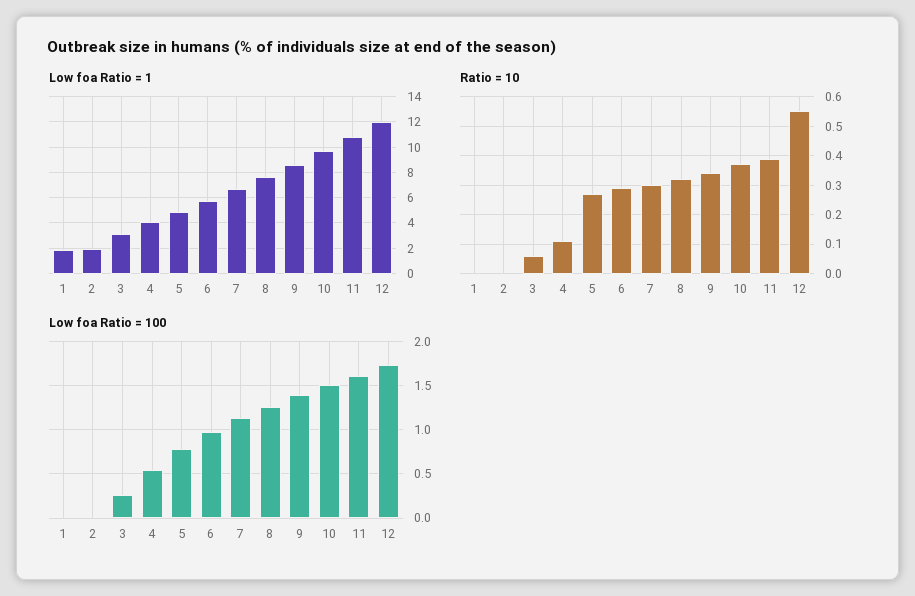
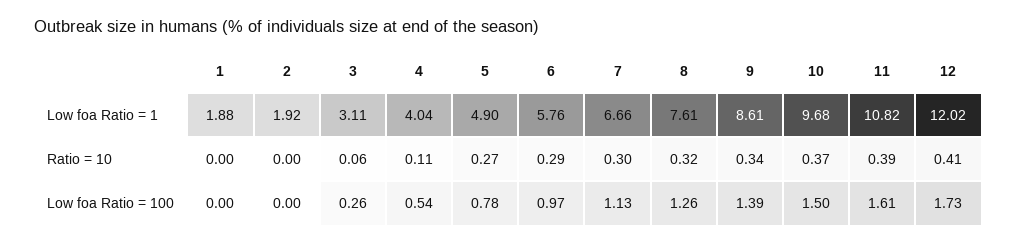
Ratio = 10, 12: 0.55 -> 0.41

